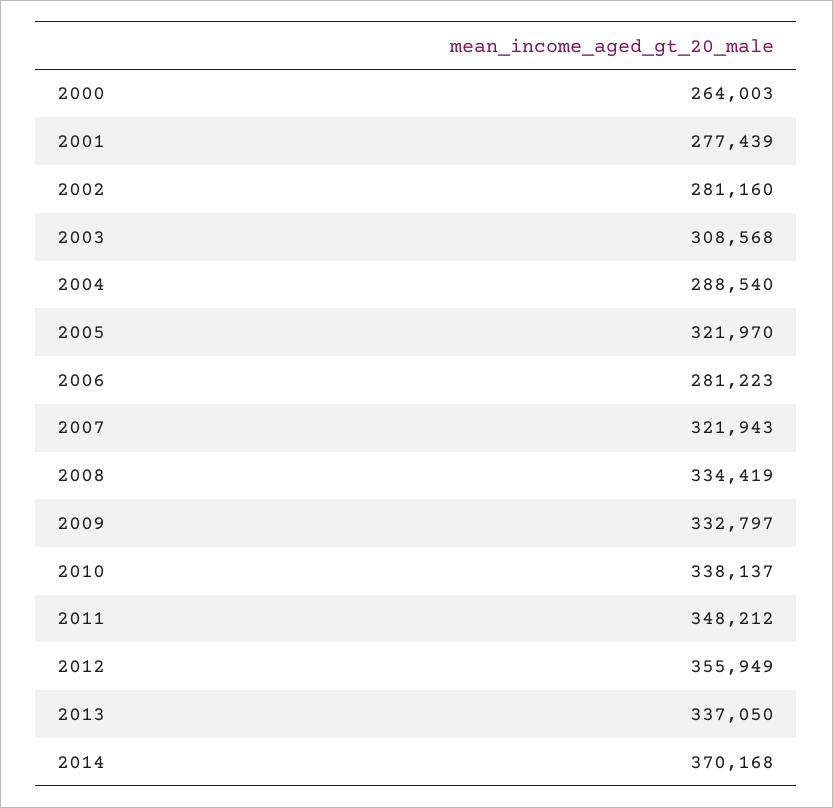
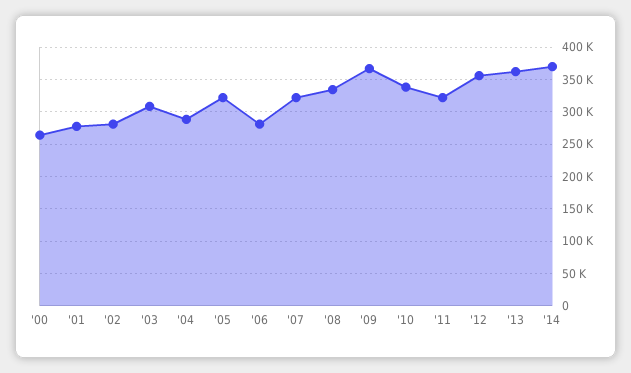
2009: 332797 -> 370000
2011: 348212 -> 320000
2013: 337050 -> 360000

